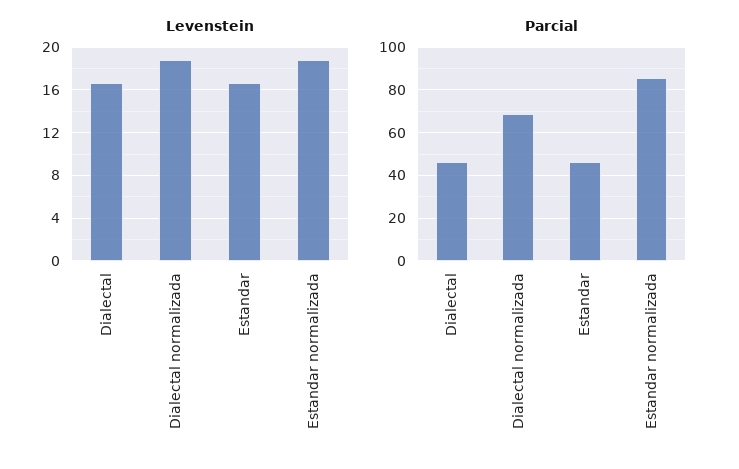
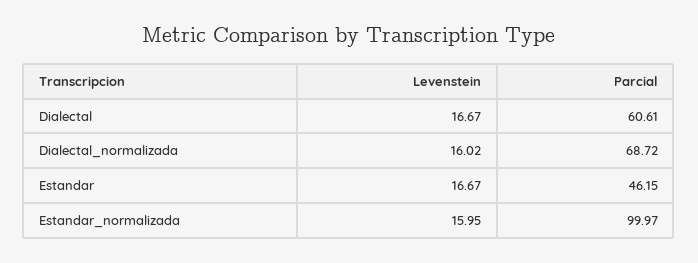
Levenstein, Dialectal normalizada: 19 -> 16.02
Levenstein, Estandar normalizada: 19 -> 15.95
Parcial, Dialectal: 45 -> 60.61
Parcial, Estandar normalizada: 85 -> 99.97

